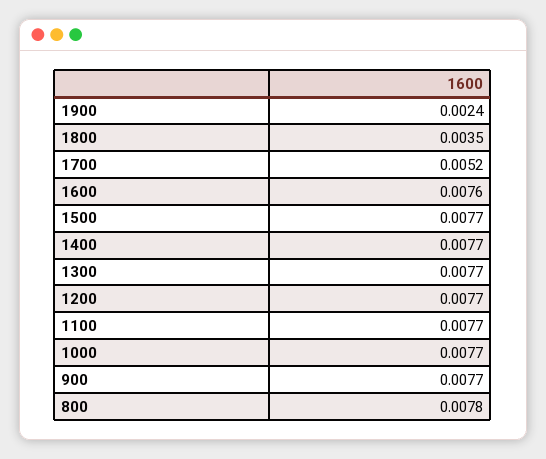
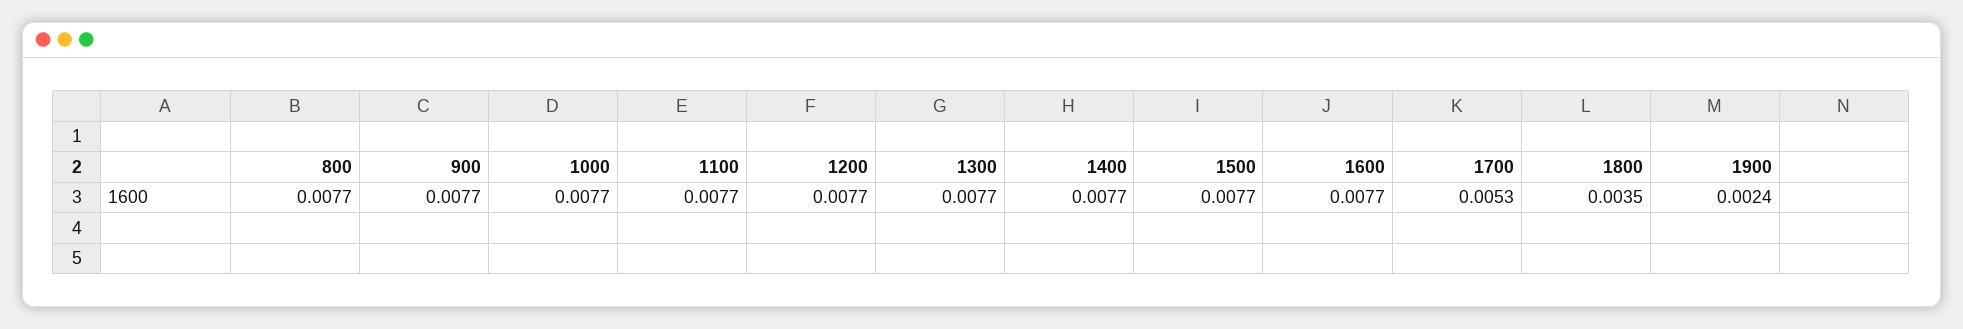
1700: 0.0052 -> 0.0053
1600: 0.0076 -> 0.0077
800: 0.0078 -> 0.0077

